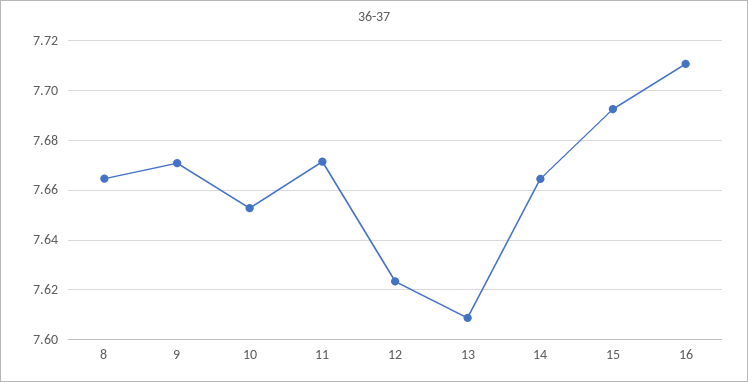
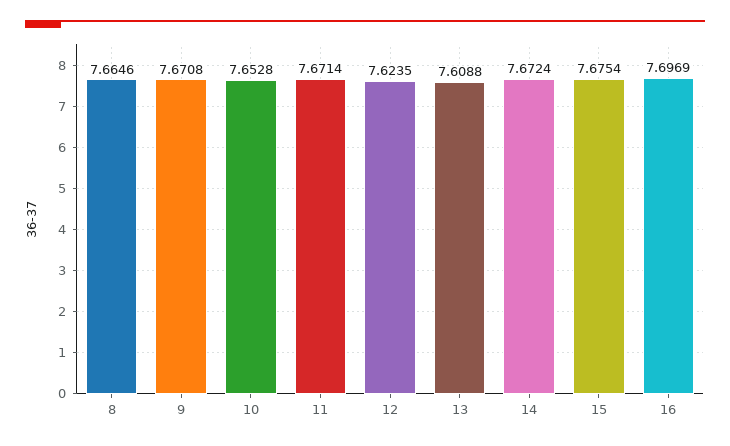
14: 7.665 -> 7.6724
15: 7.6925 -> 7.6754
16: 7.71 -> 7.6969

